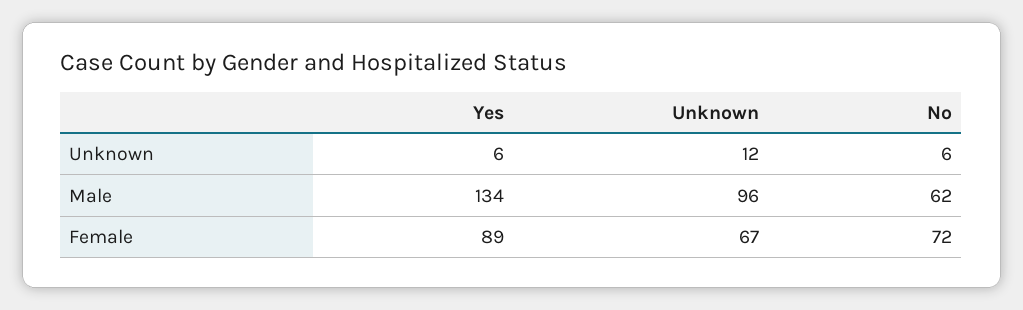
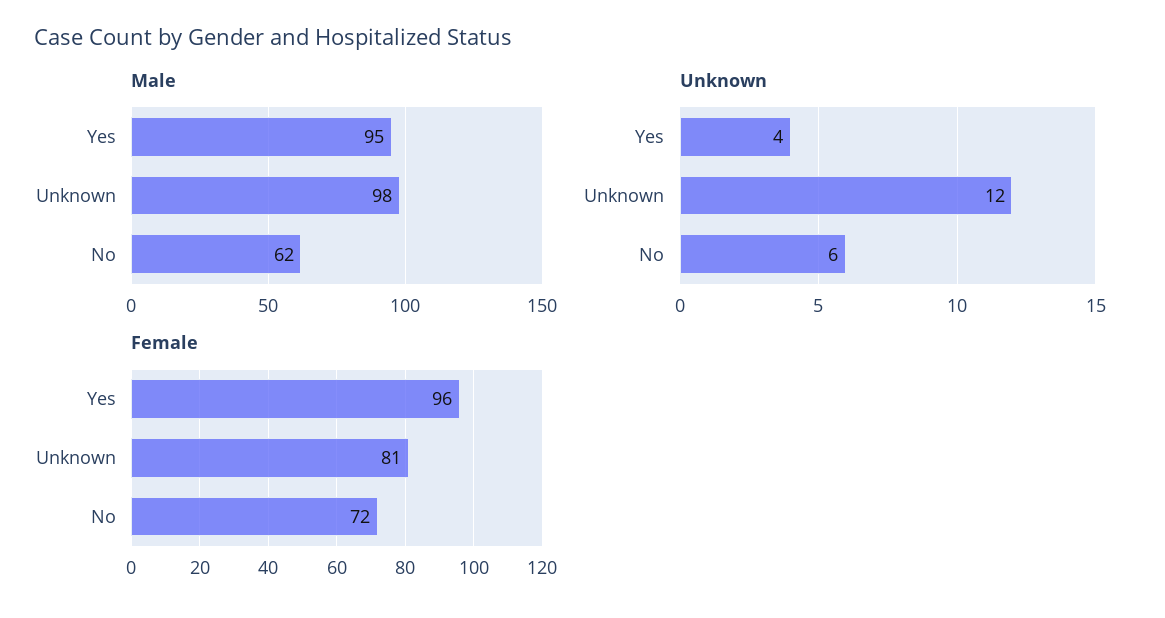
Unknown, Yes: 6 -> 4
Male, Yes: 134 -> 95
Male, Unknown: 96 -> 98
Female, Yes: 89 -> 96
Female, Unknown: 67 -> 81

